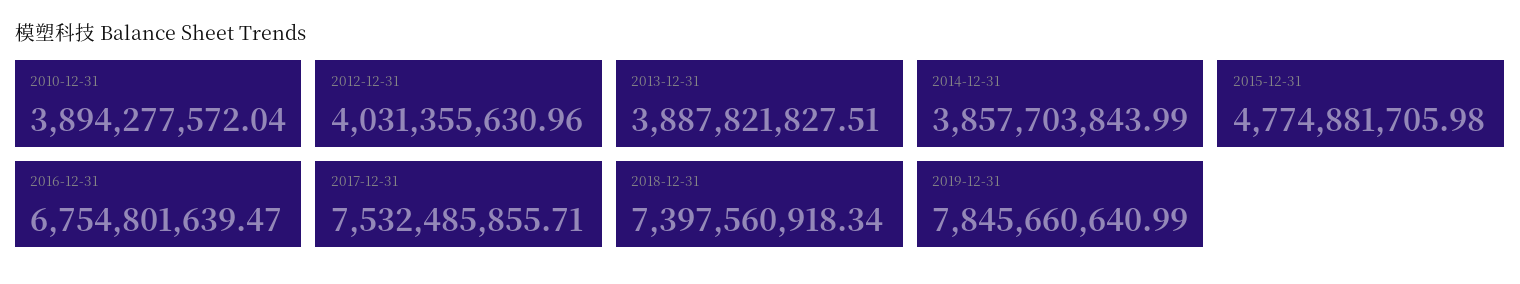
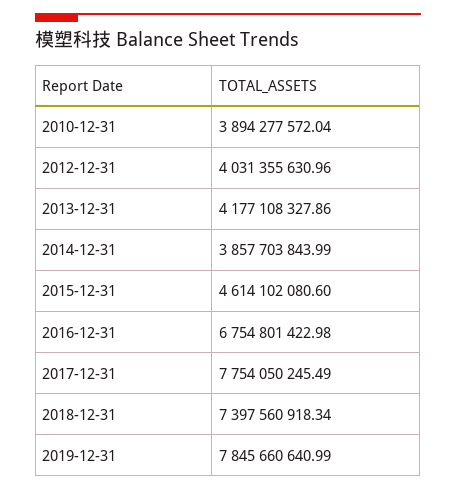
2013-12-31: 3887821827.51 -> 4177108327.86
2015-12-31: 4774881705.98 -> 4614102080.6
2016-12-31: 6754801639.47 -> 6754801422.98
2017-12-31: 7532485855.71 -> 7754050245.49

